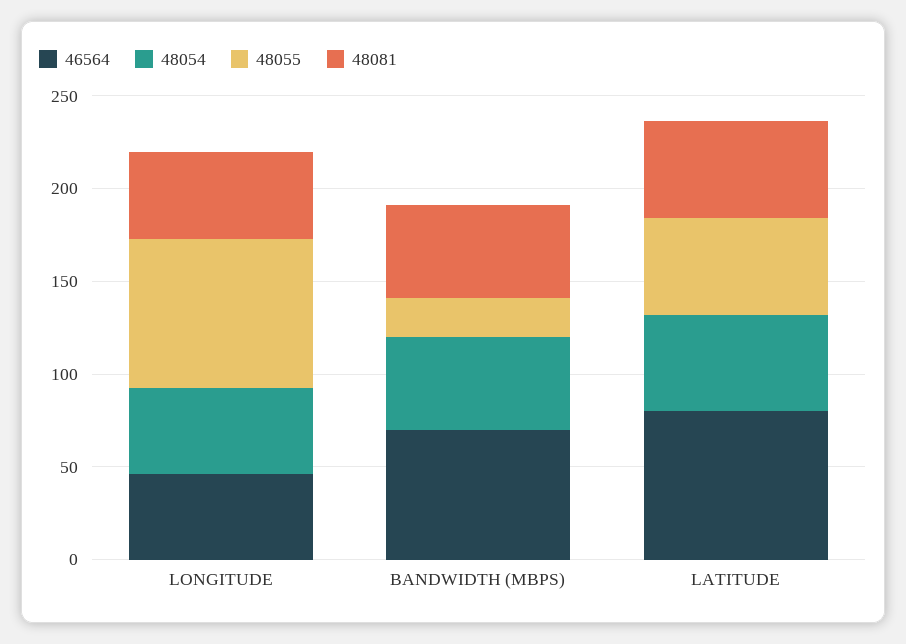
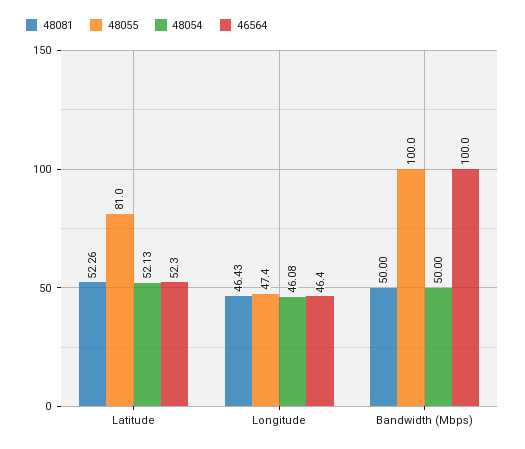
48055, LONGITUDE: 80 -> 47.4
46564, BANDWIDTH (MBPS): 70 -> 100
48055, BANDWIDTH (MBPS): 20 -> 100
46564, LATITUDE: 80 -> 52.3
48055, LATITUDE: 50 -> 81

